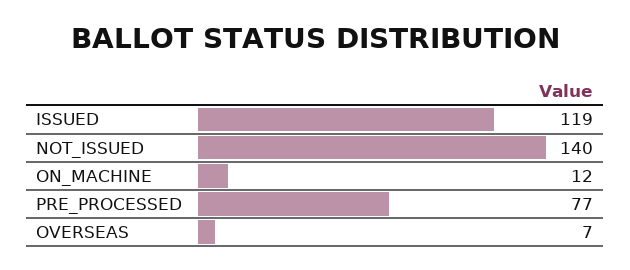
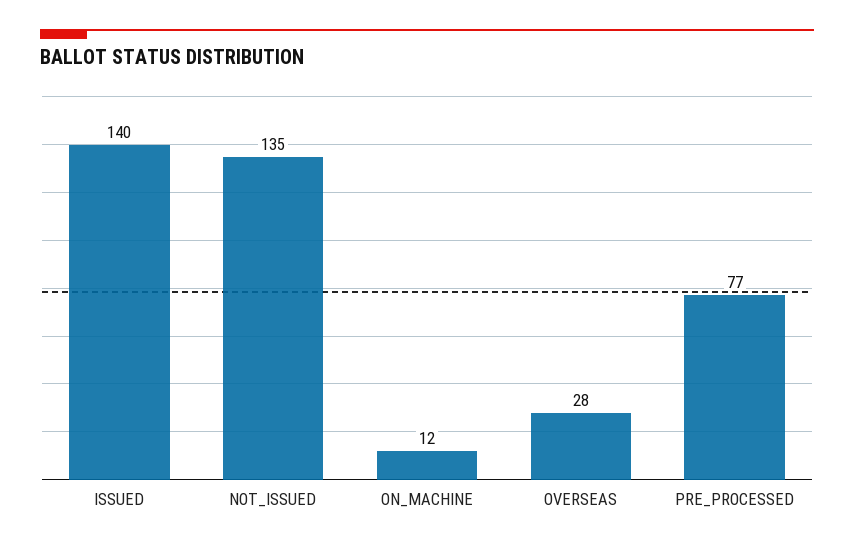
ISSUED: 119 -> 140
NOT_ISSUED: 140 -> 135
OVERSEAS: 7 -> 28

